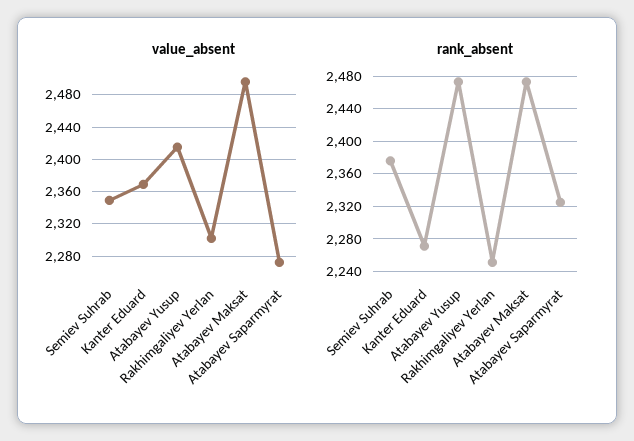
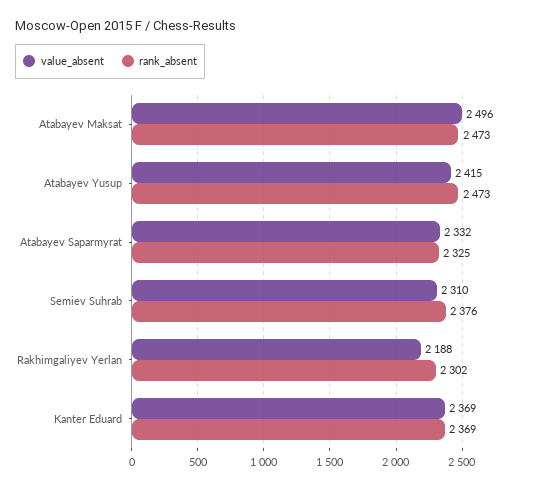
value_absent, Semiev Suhrab: 2350 -> 2310
value_absent, Rakhimgaliyev Yerlan: 2300 -> 2188
value_absent, Atabayev Saparmyrat: 2270 -> 2332
rank_absent, Kanter Eduard: 2270 -> 2369
rank_absent, Rakhimgaliyev Yerlan: 2250 -> 2302

